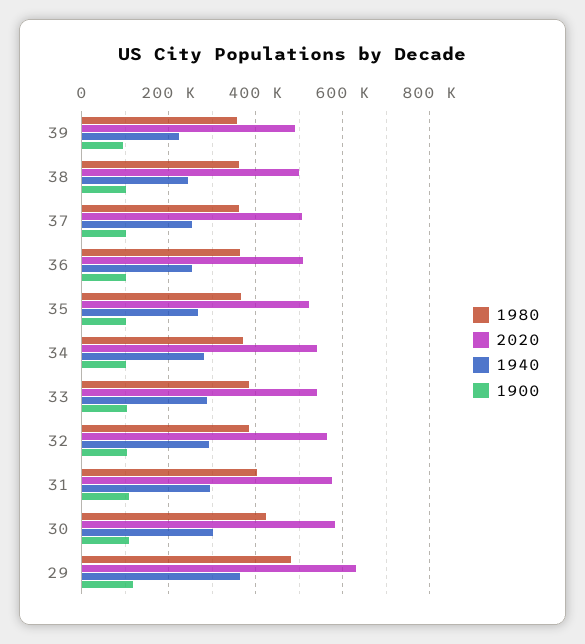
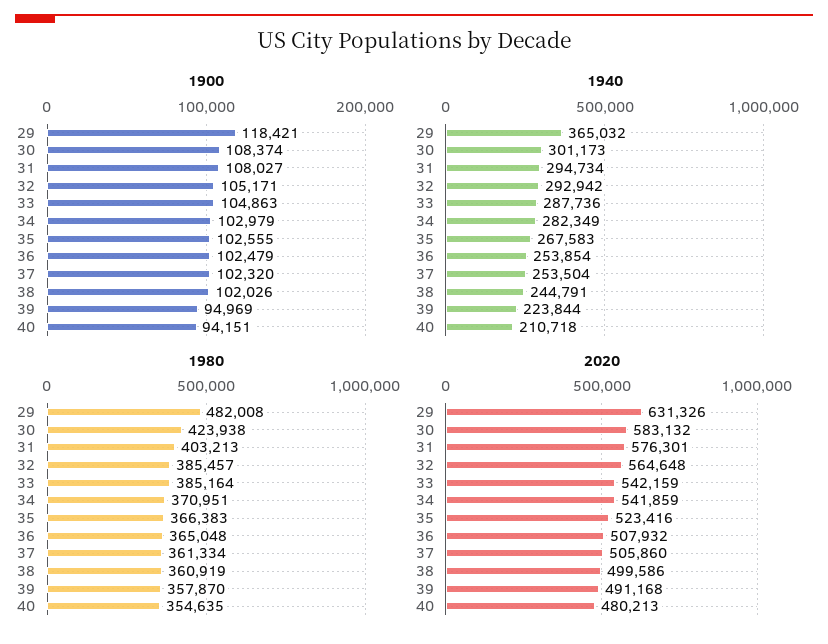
1900, 40: none -> 94151
1940, 40: none -> 210718
1980, 40: none -> 354635
2020, 40: none -> 480213

